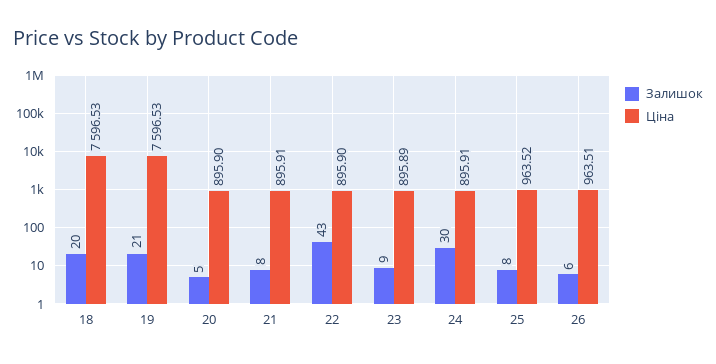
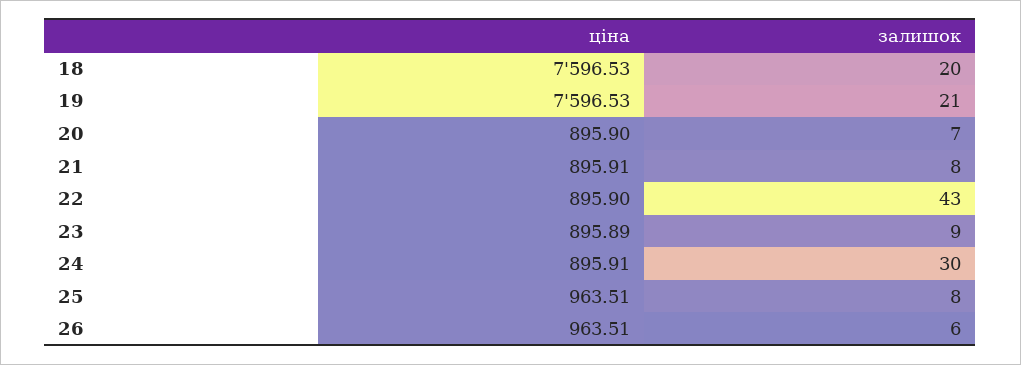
Залишок, 20: 5 -> 7
Ціна, 25: 963.52 -> 963.51

